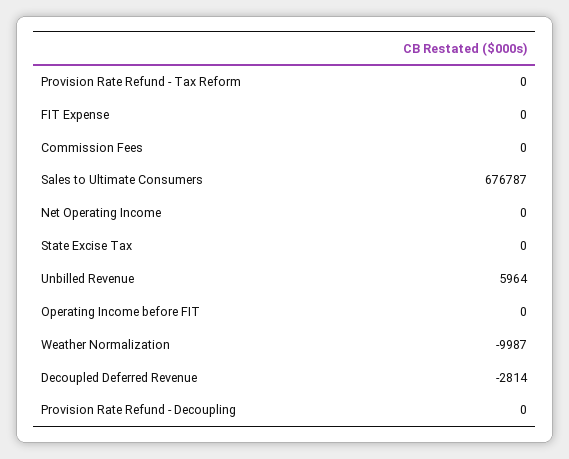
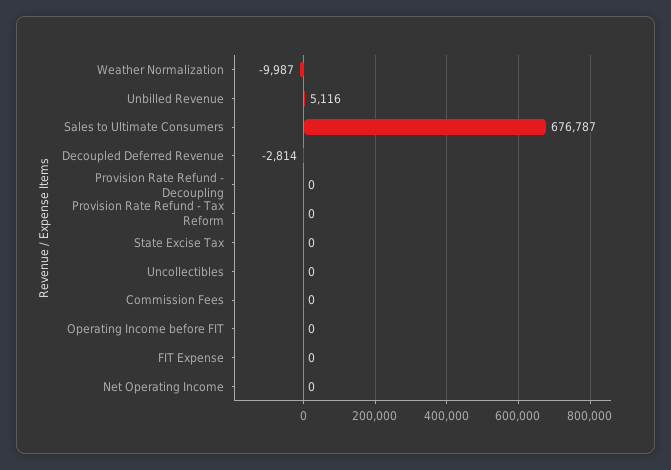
Unbilled Revenue: 5964 -> 5116
Uncollectibles: none -> 0

